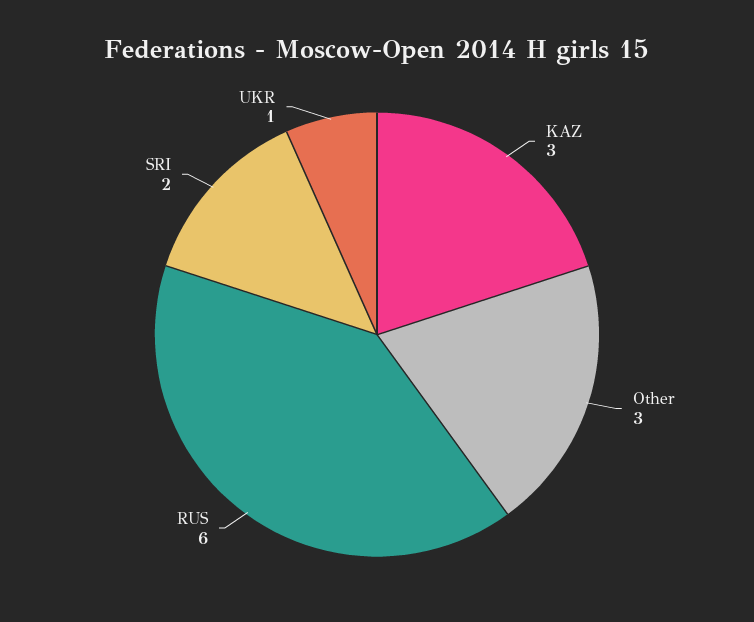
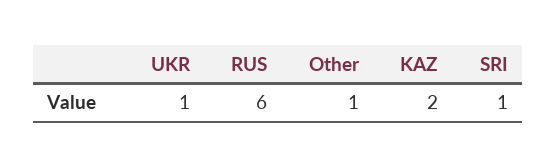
KAZ: 3 -> 2
Other: 3 -> 1
SRI: 2 -> 1

